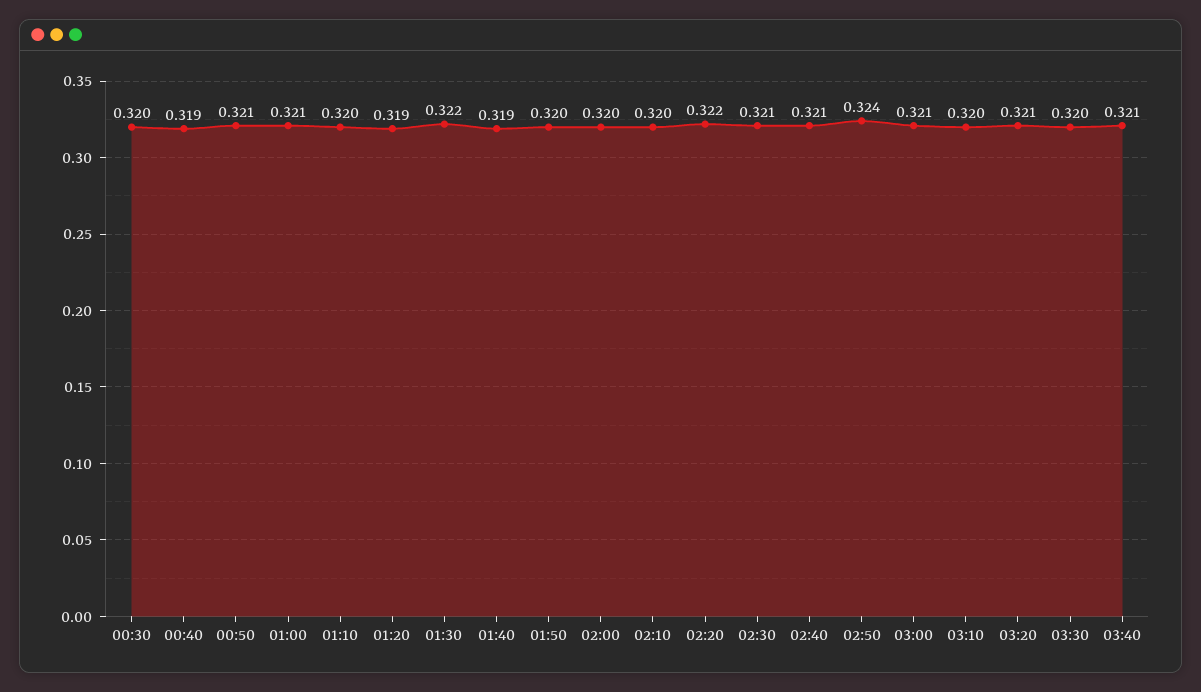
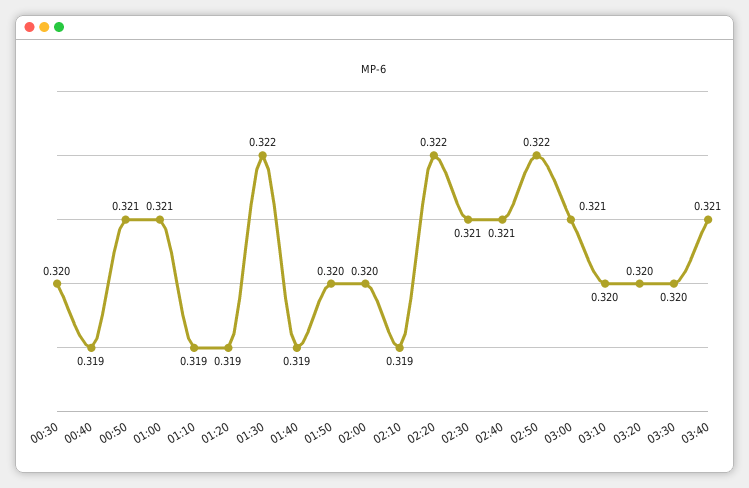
01:10: 0.32 -> 0.319
02:10: 0.32 -> 0.319
02:50: 0.324 -> 0.322
03:20: 0.321 -> 0.32

